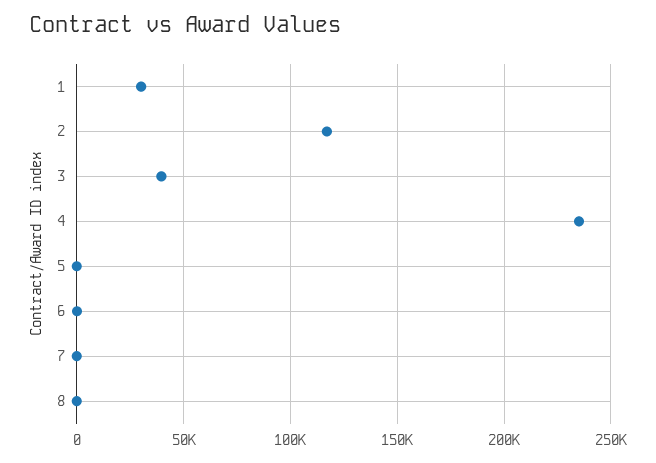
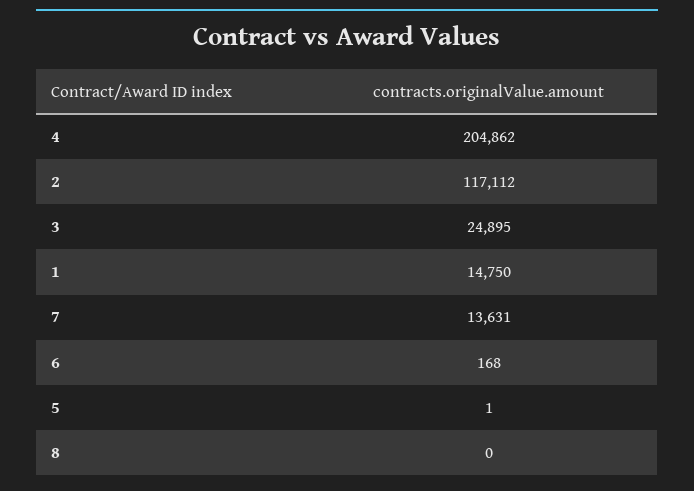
1: 30000 -> 14750
3: 40000 -> 24895
4: 235000 -> 204862
7: 0 -> 13631

